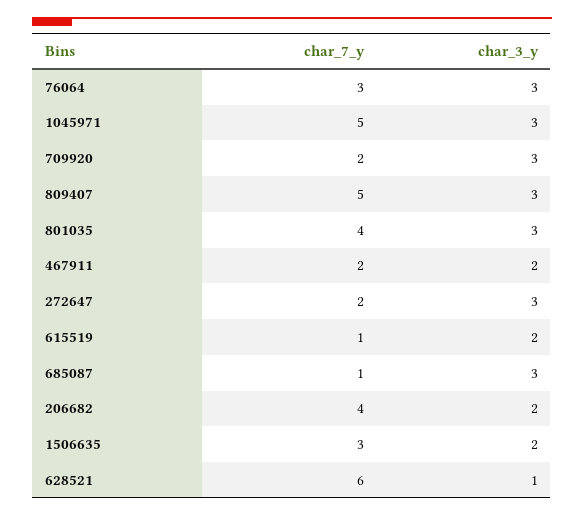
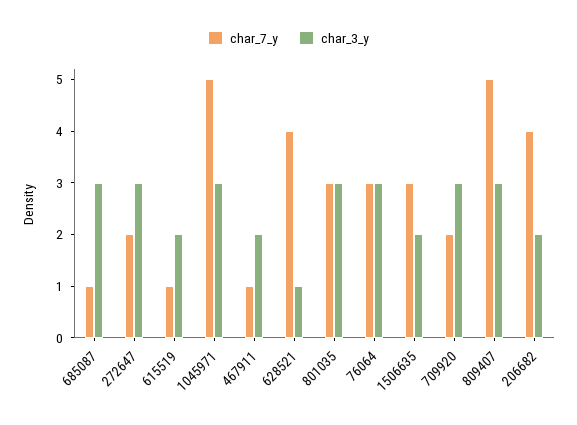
char_7_y, 801035: 4 -> 3
char_7_y, 467911: 2 -> 1
char_7_y, 628521: 6 -> 4

